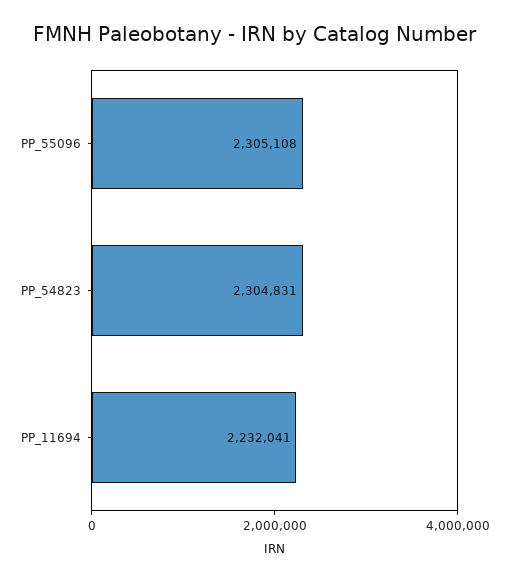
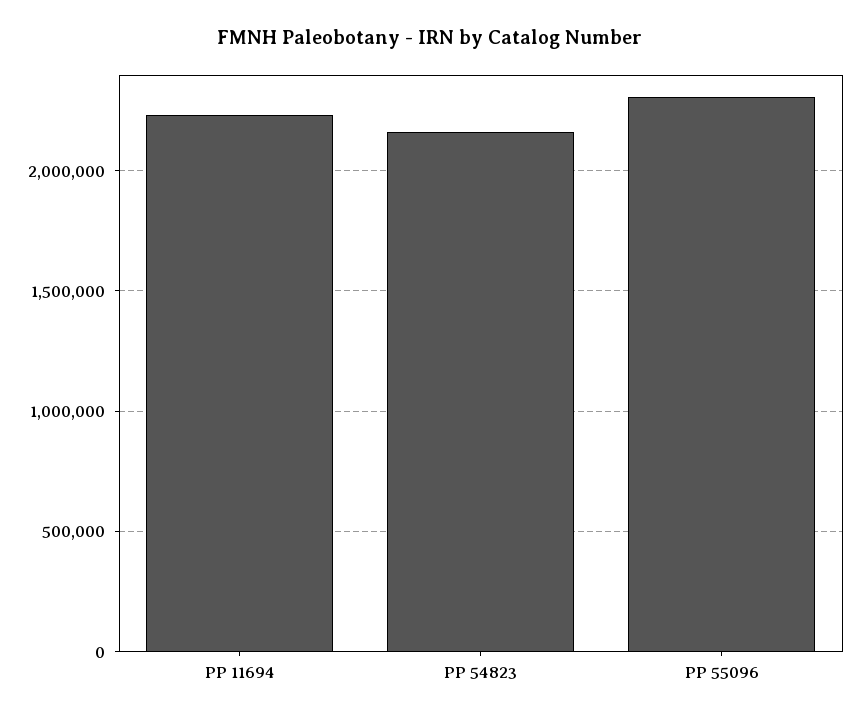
PP_54823: 2304831 -> 2150000

